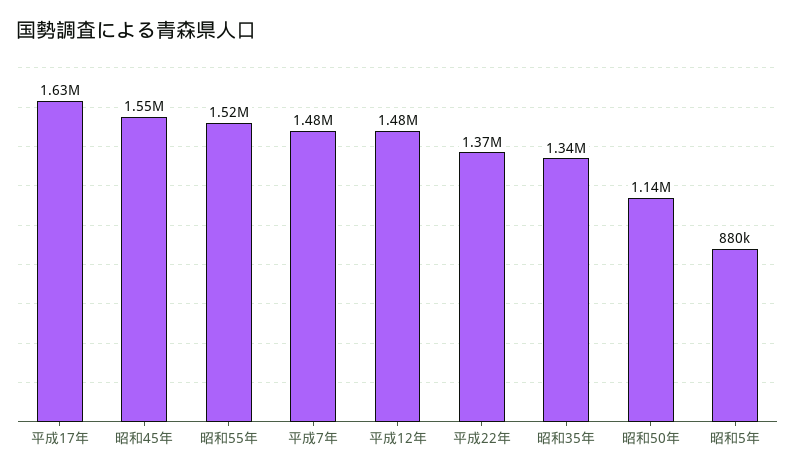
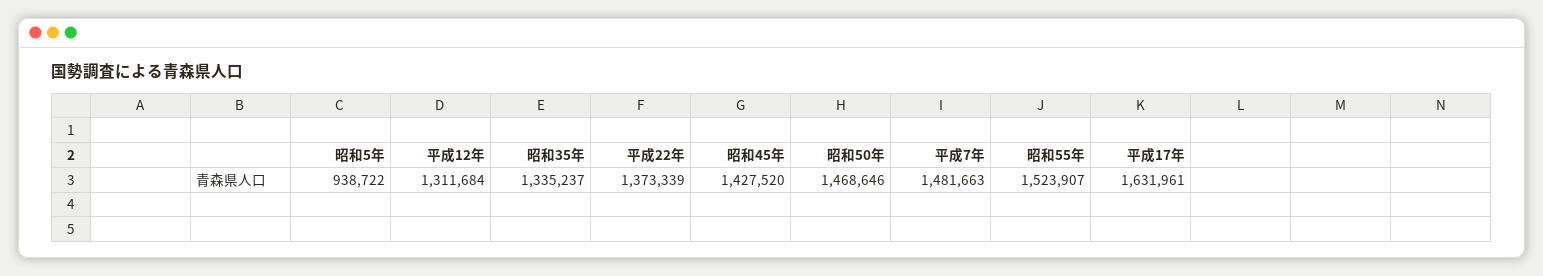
昭和45年: 1550000 -> 1427520
平成12年: 1480000 -> 1311684
昭和50年: 1140000 -> 1468646
昭和5年: 880000 -> 938722

